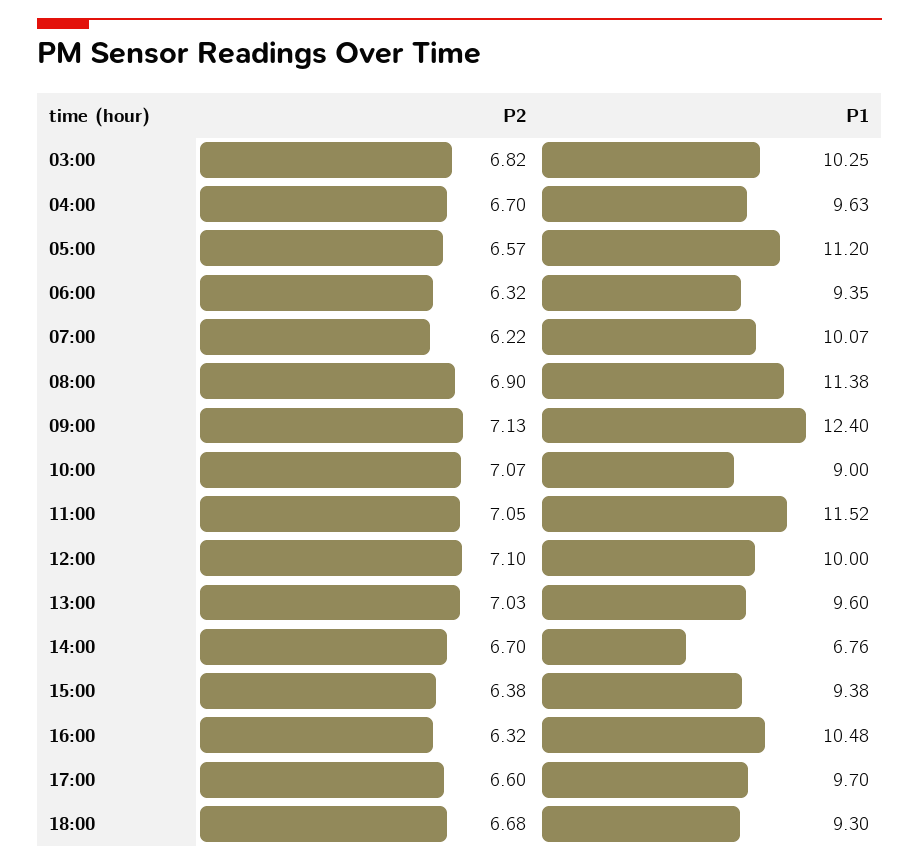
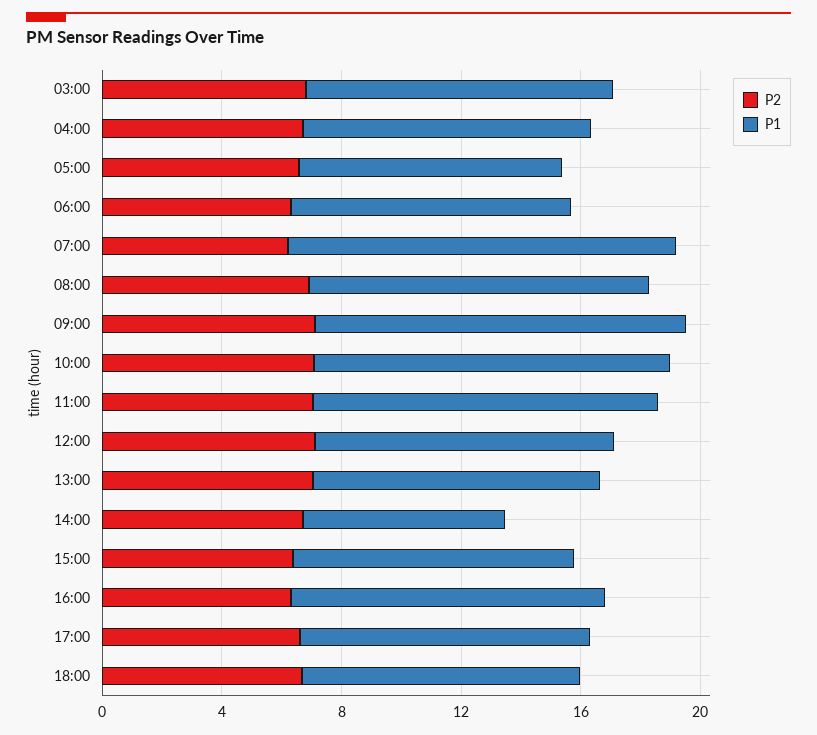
P1, 05:00: 11.2 -> 9
P1, 07:00: 10.07 -> 13
P1, 10:00: 9 -> 12

